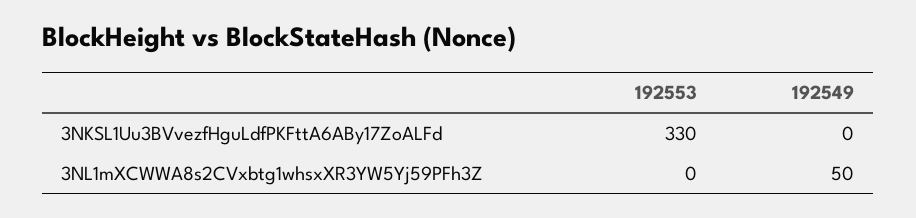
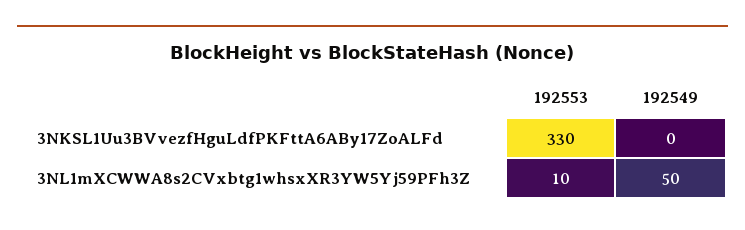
192553, 3NL1mXCWWA8s2CVxbtg1whsxXR3YW5Yj59PFh3Z: 0 -> 10

